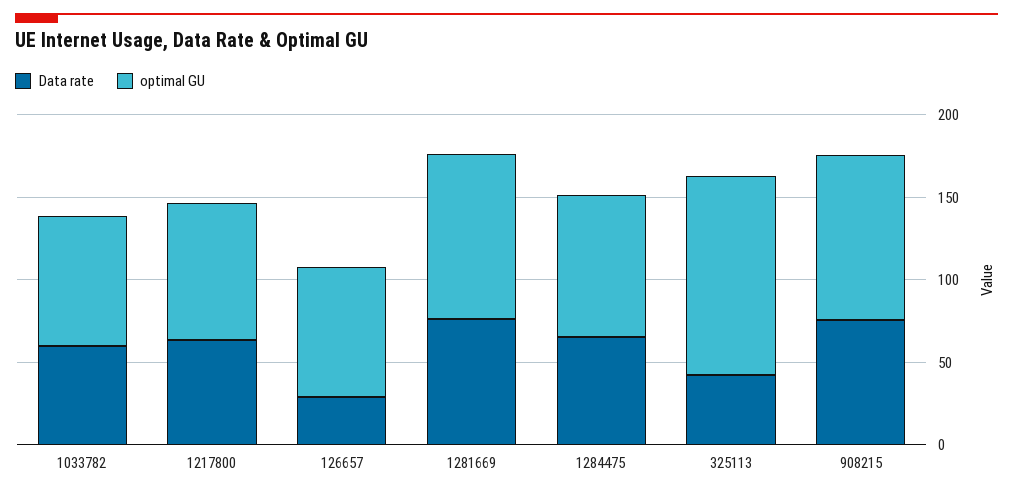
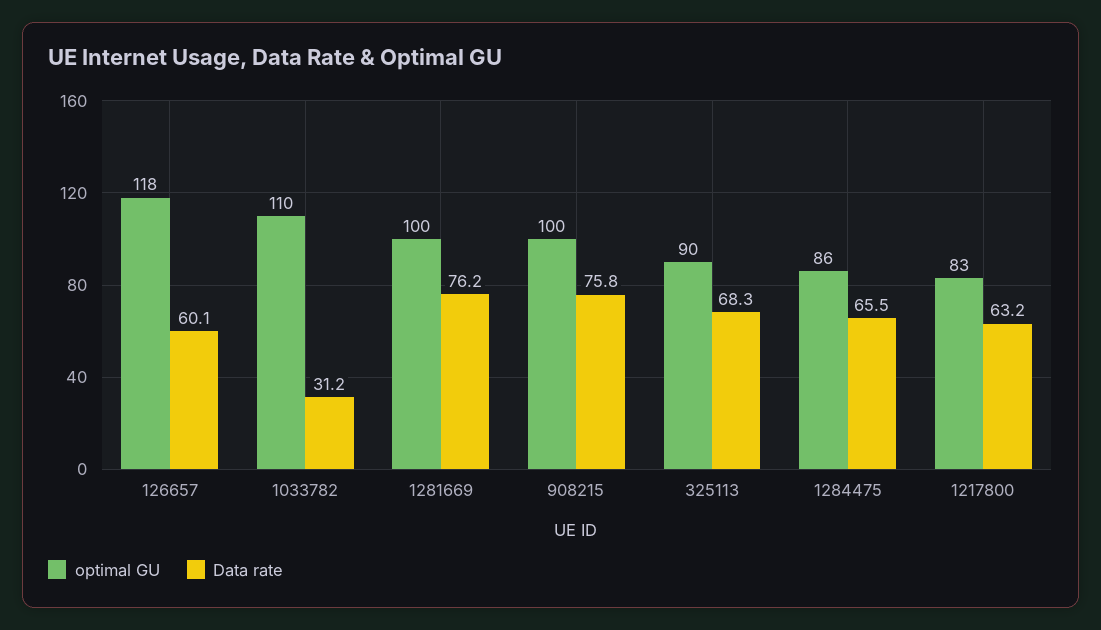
Data rate, 1033782: 60 -> 31.2
optimal GU, 1033782: 80 -> 110
Data rate, 126657: 30 -> 60.1
optimal GU, 126657: 80 -> 118
Data rate, 325113: 40 -> 68.3
optimal GU, 325113: 120 -> 90

